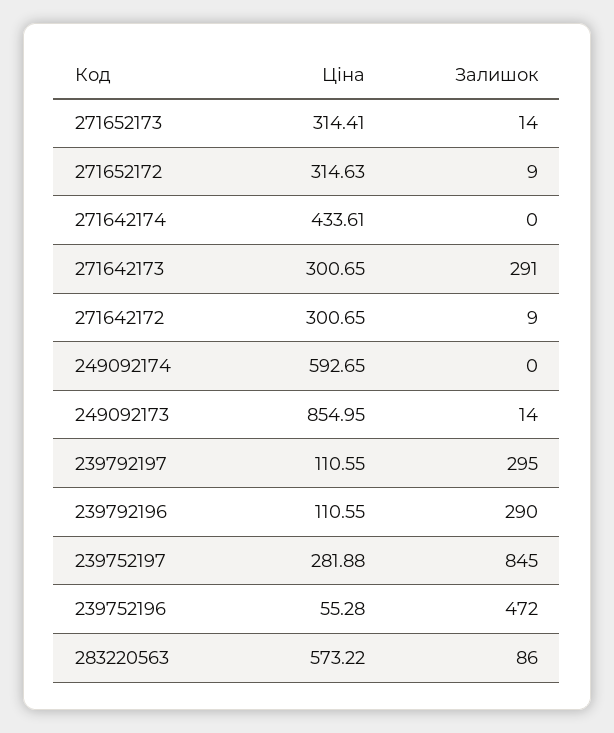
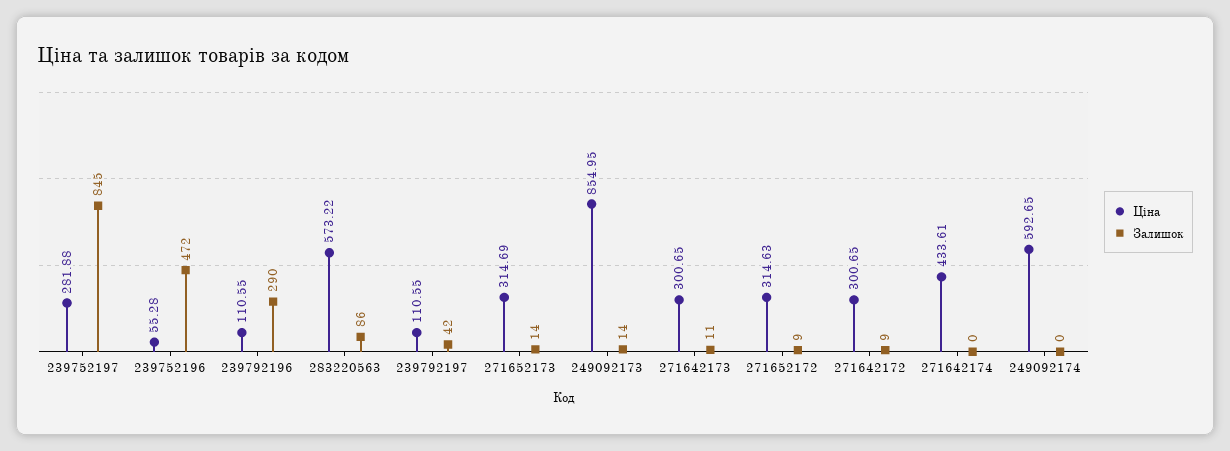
Ціна, 271652173: 314.41 -> 314.69
Залишок, 271642173: 291 -> 11
Залишок, 239792197: 295 -> 42

